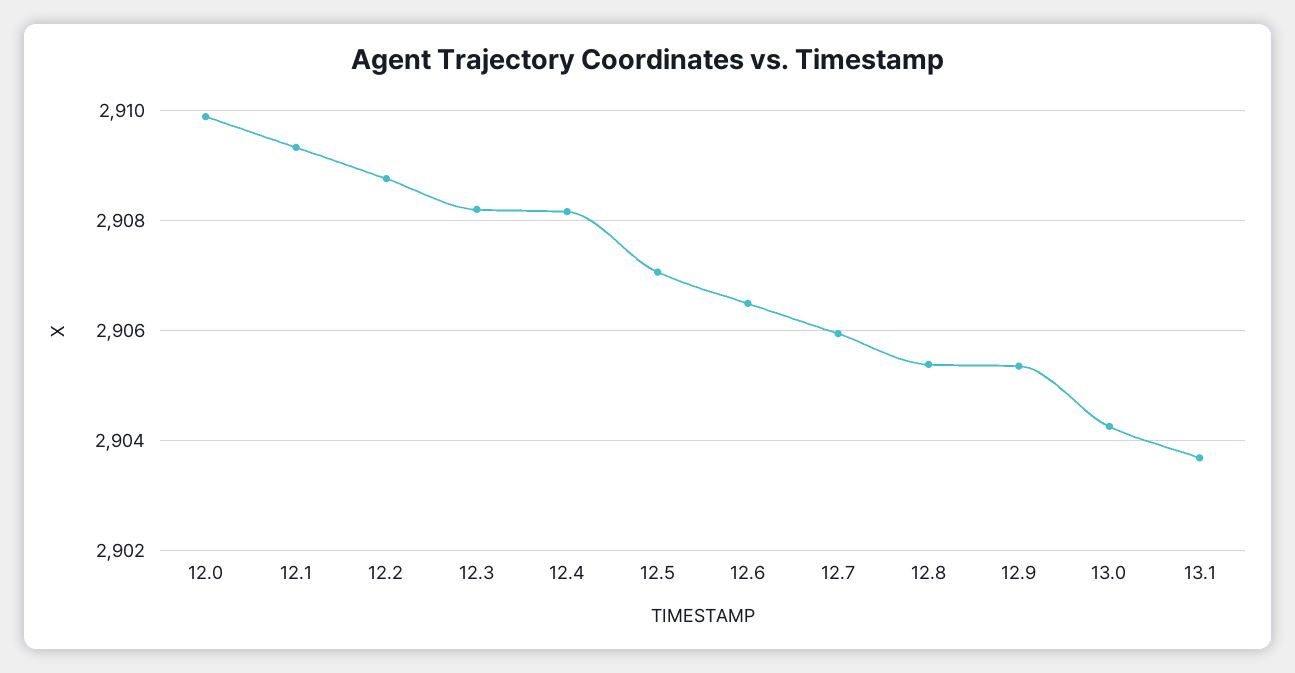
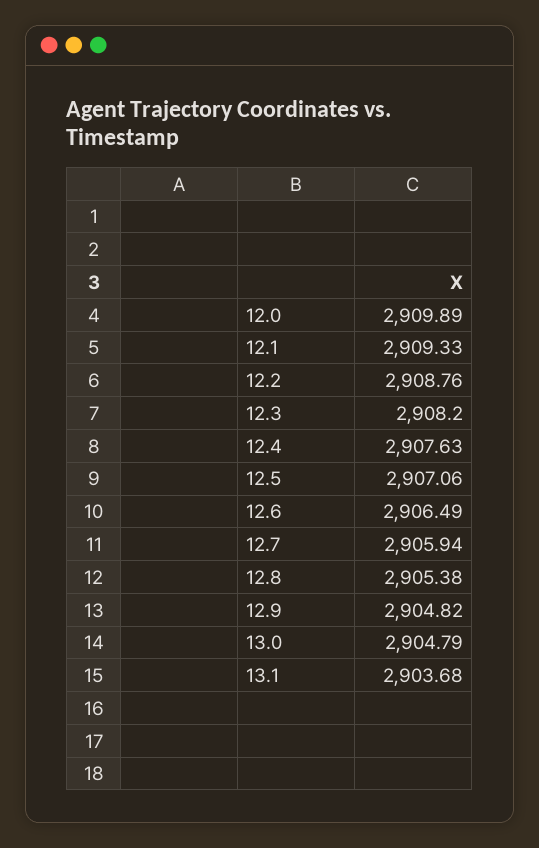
12.4: 2908.2 -> 2907.63
12.9: 2905.4 -> 2904.82
13.0: 2904.2 -> 2904.79

